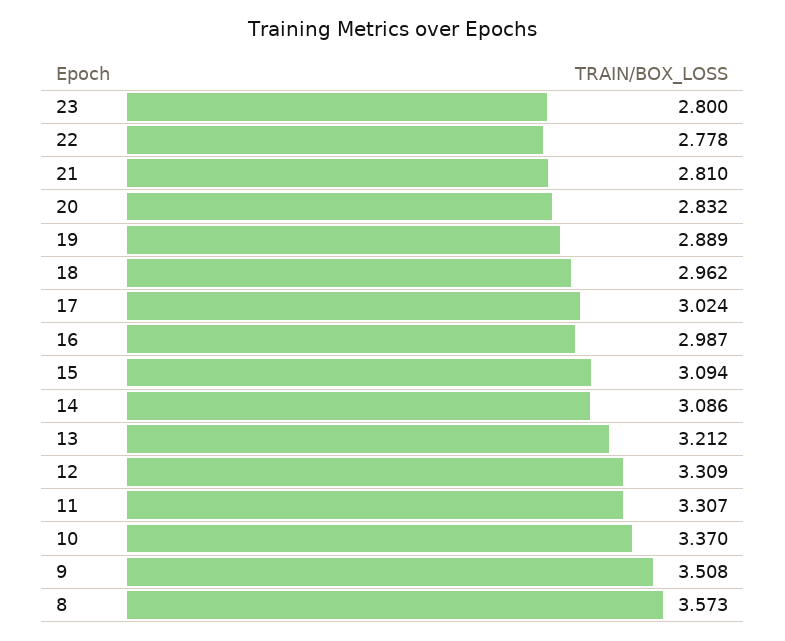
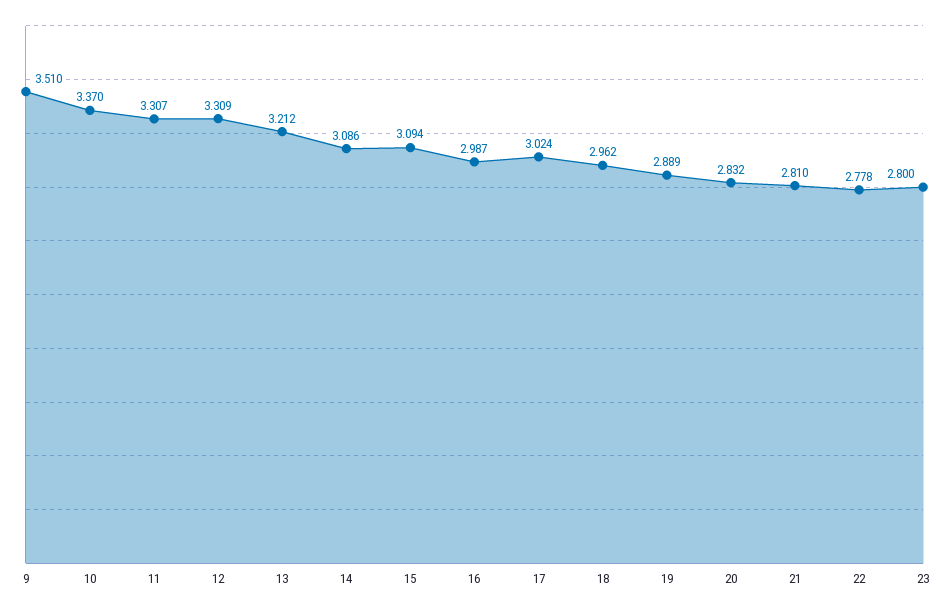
9: 3.508 -> 3.51
8: 3.573 -> none

